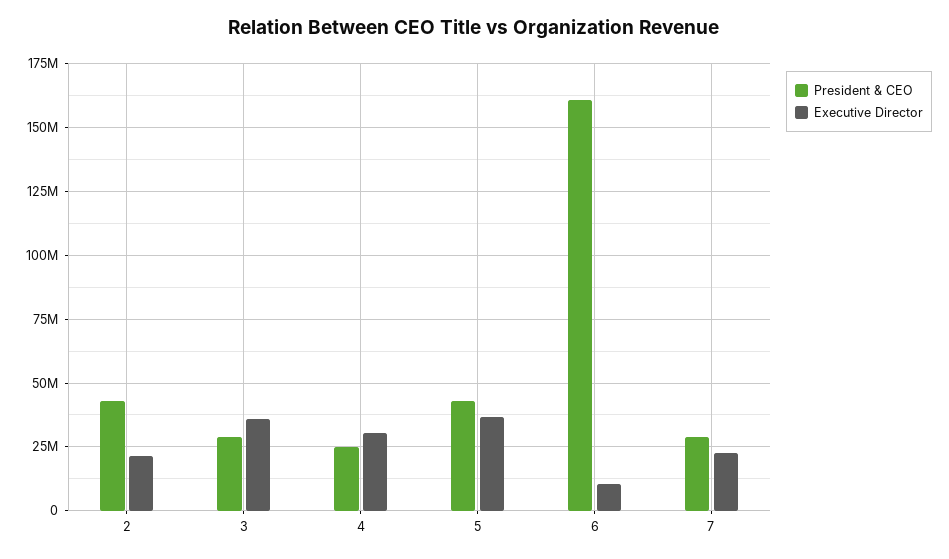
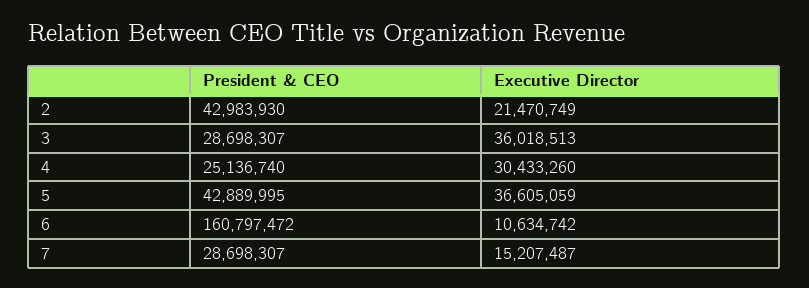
Executive Director, 7: 22500000 -> 15207487

